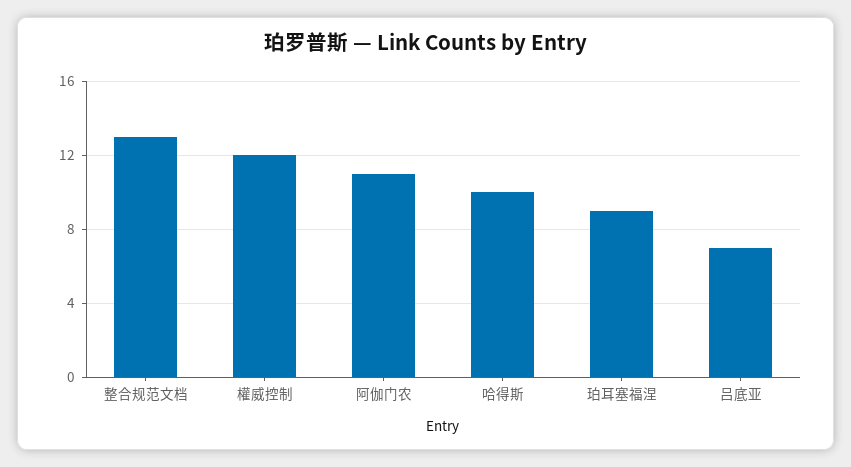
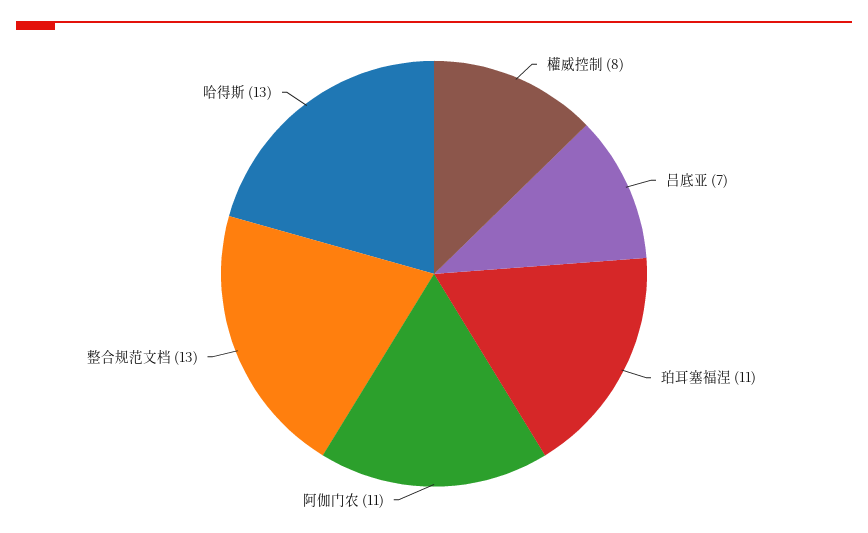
權威控制: 12 -> 8
哈得斯: 10 -> 13
珀耳塞福涅: 9 -> 11

